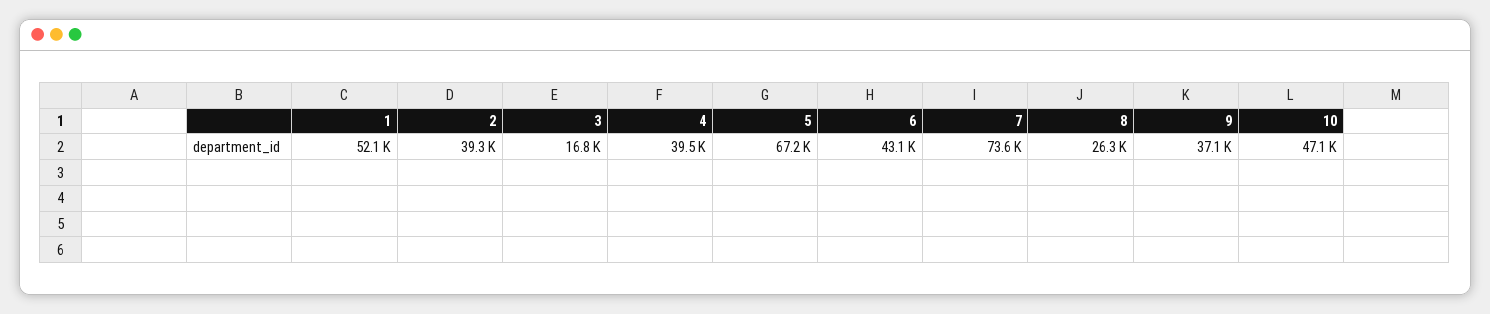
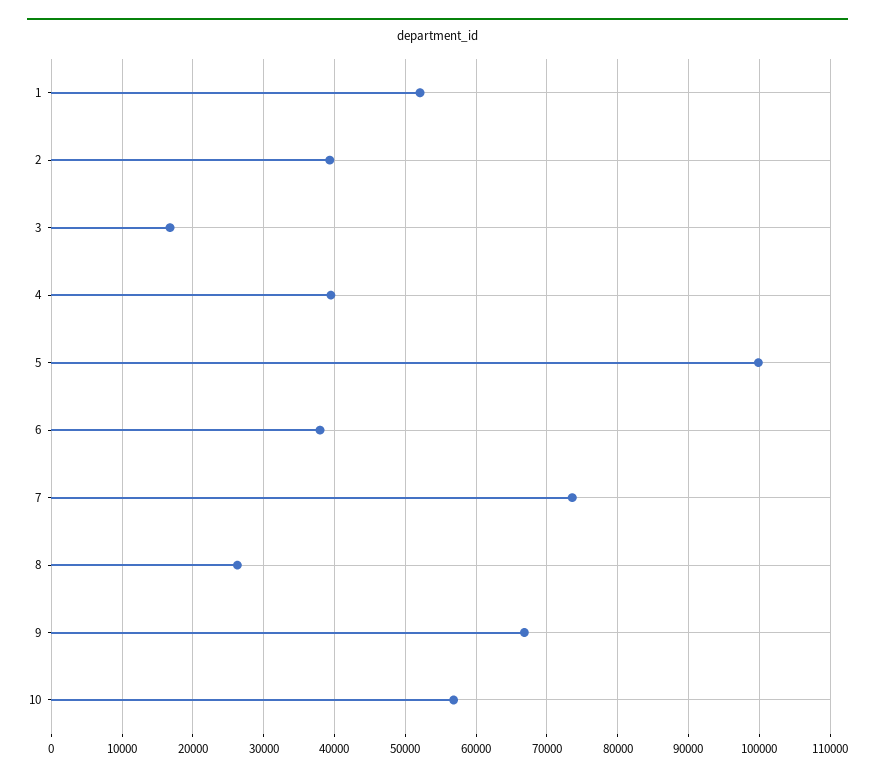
5: 67200 -> 100000
6: 43100 -> 38000
9: 37100 -> 67000
10: 47100 -> 57000

